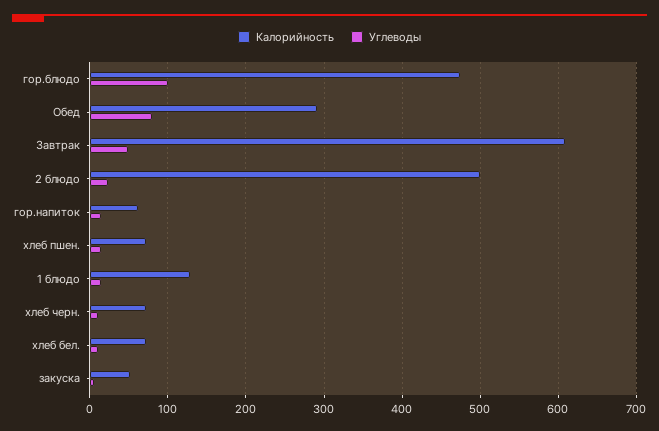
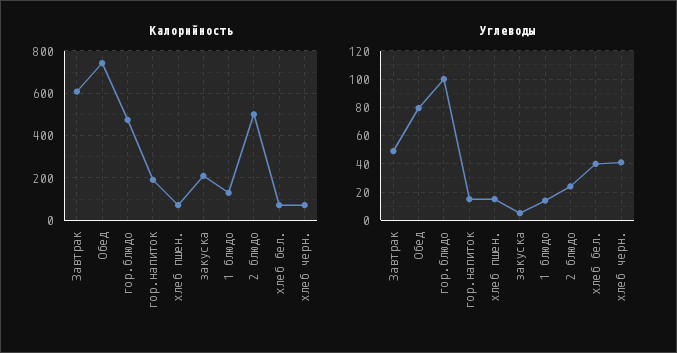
Калорийность, Обед: 290 -> 750
Калорийность, гор.напиток: 60 -> 200
Углеводы, хлеб черн.: 10 -> 40
Углеводы, хлеб бел.: 10 -> 40
Калорийность, закуска: 50 -> 200

